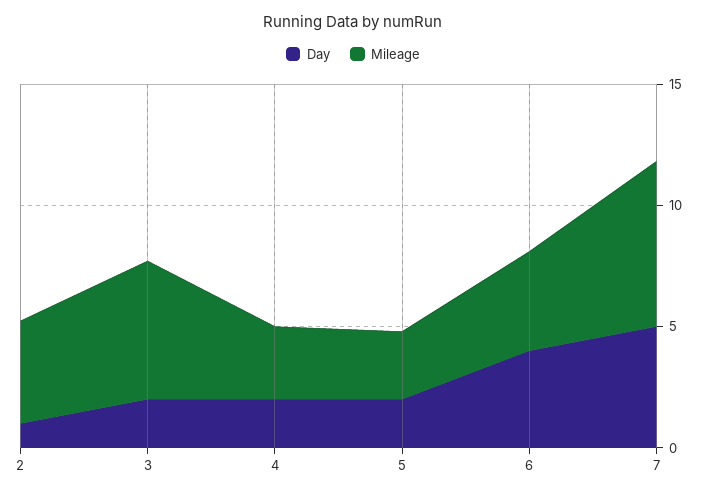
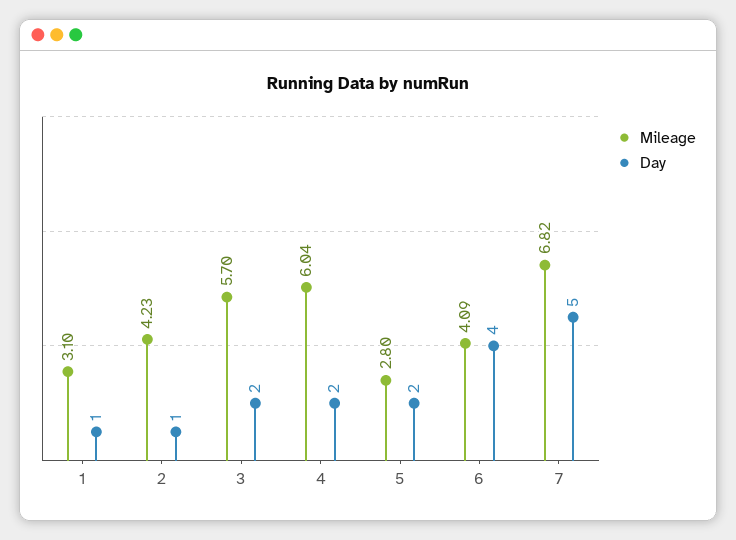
Mileage, 4: 3 -> 6.04
Mileage, 1: none -> 3.1
Day, 1: none -> 1

